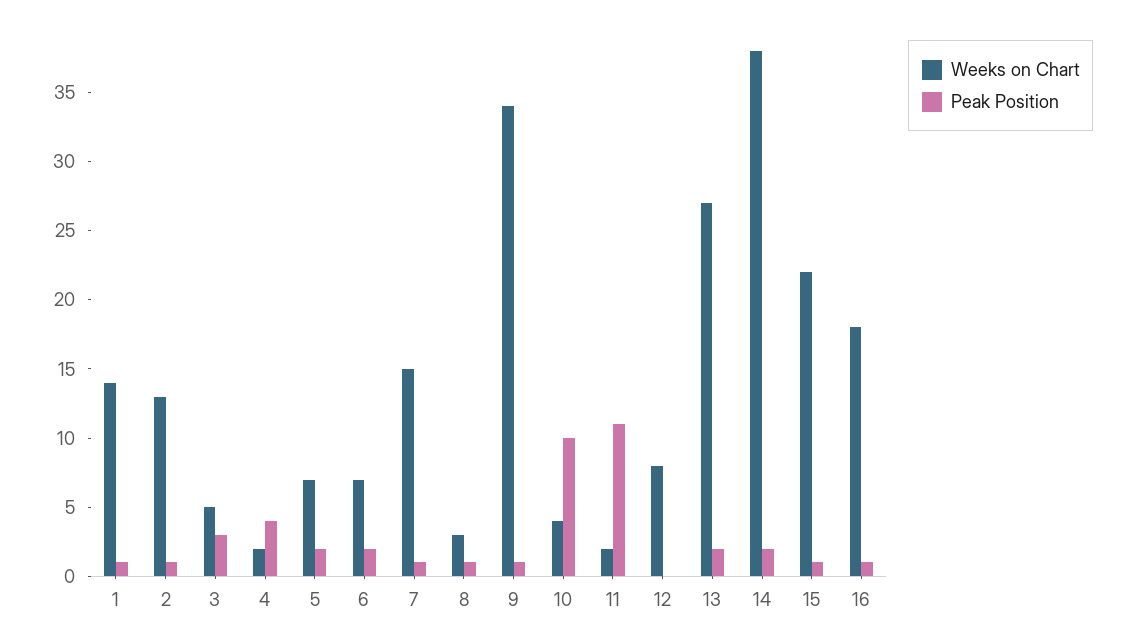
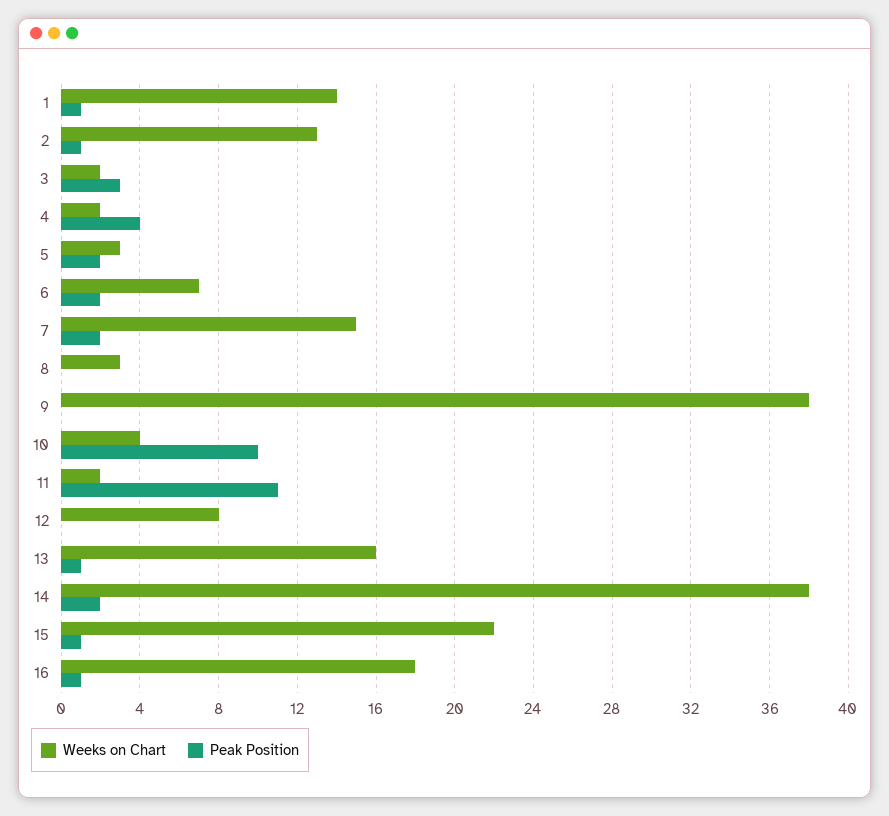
Weeks on Chart, 3: 5 -> 2
Weeks on Chart, 5: 7 -> 3
Peak Position, 7: 1 -> 2
Peak Position, 8: 1 -> 0
Weeks on Chart, 9: 34 -> 38
Peak Position, 9: 1 -> 0
Weeks on Chart, 13: 27 -> 16
Peak Position, 13: 2 -> 1

